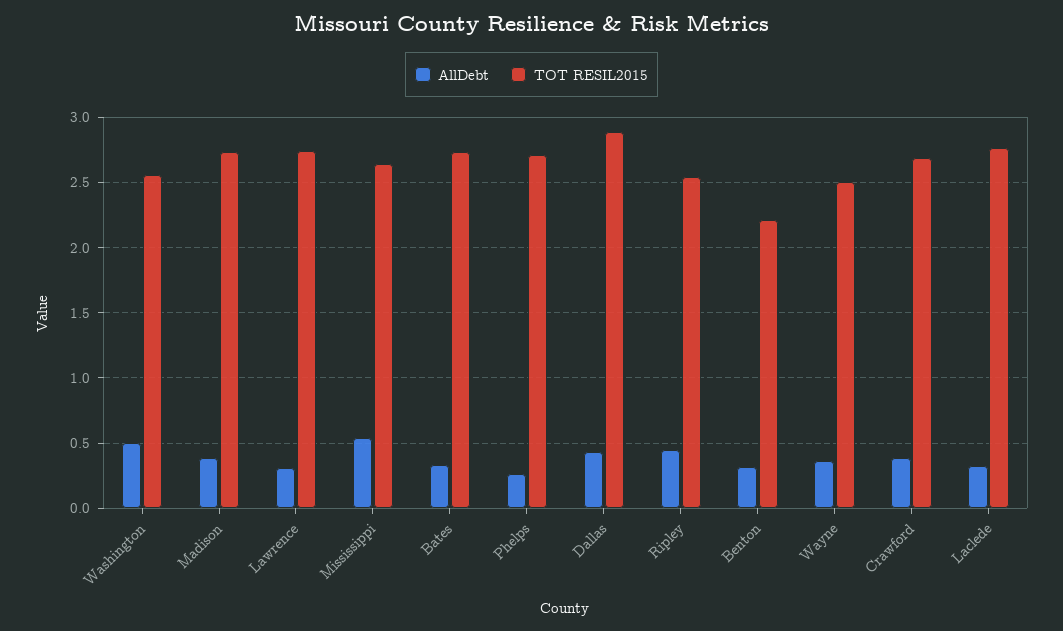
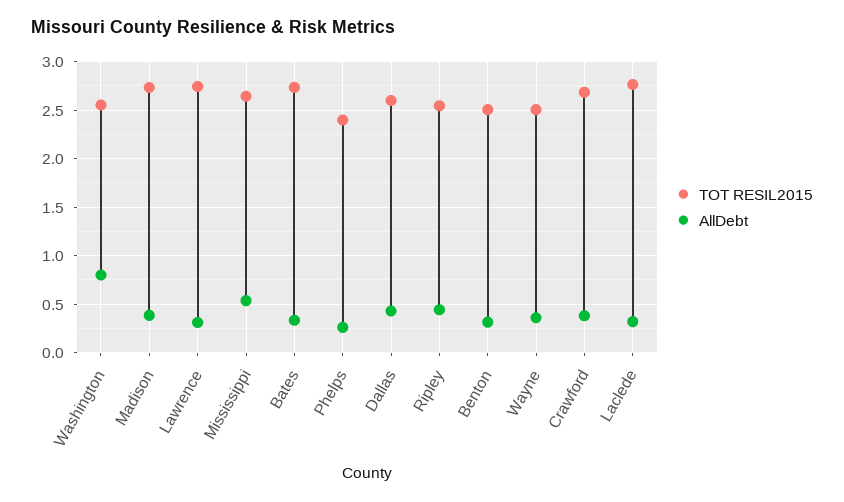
AllDebt, Washington: 0.5 -> 0.8
TOT RESIL2015, Phelps: 2.7 -> 2.4
TOT RESIL2015, Dallas: 2.9 -> 2.6
TOT RESIL2015, Benton: 2.2 -> 2.5

